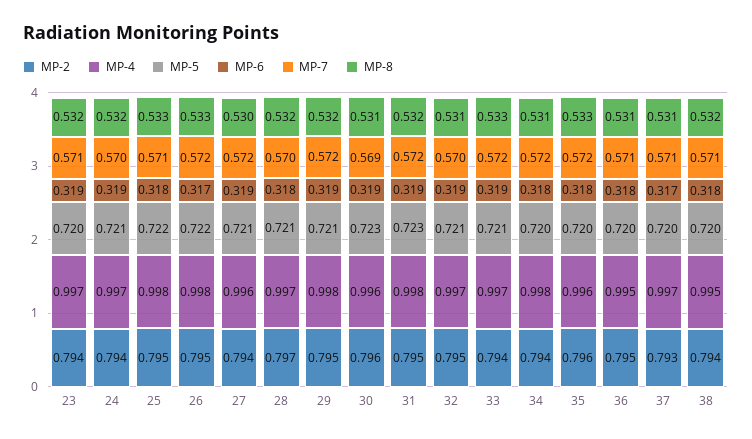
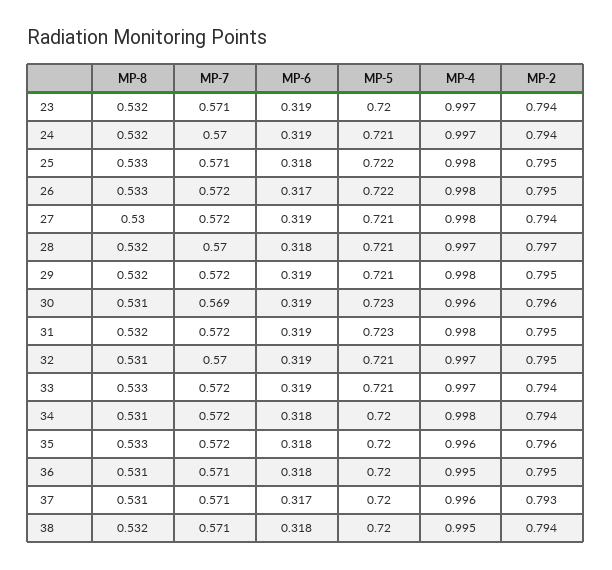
MP-4, 27: 0.996 -> 0.998
MP-4, 37: 0.997 -> 0.996

